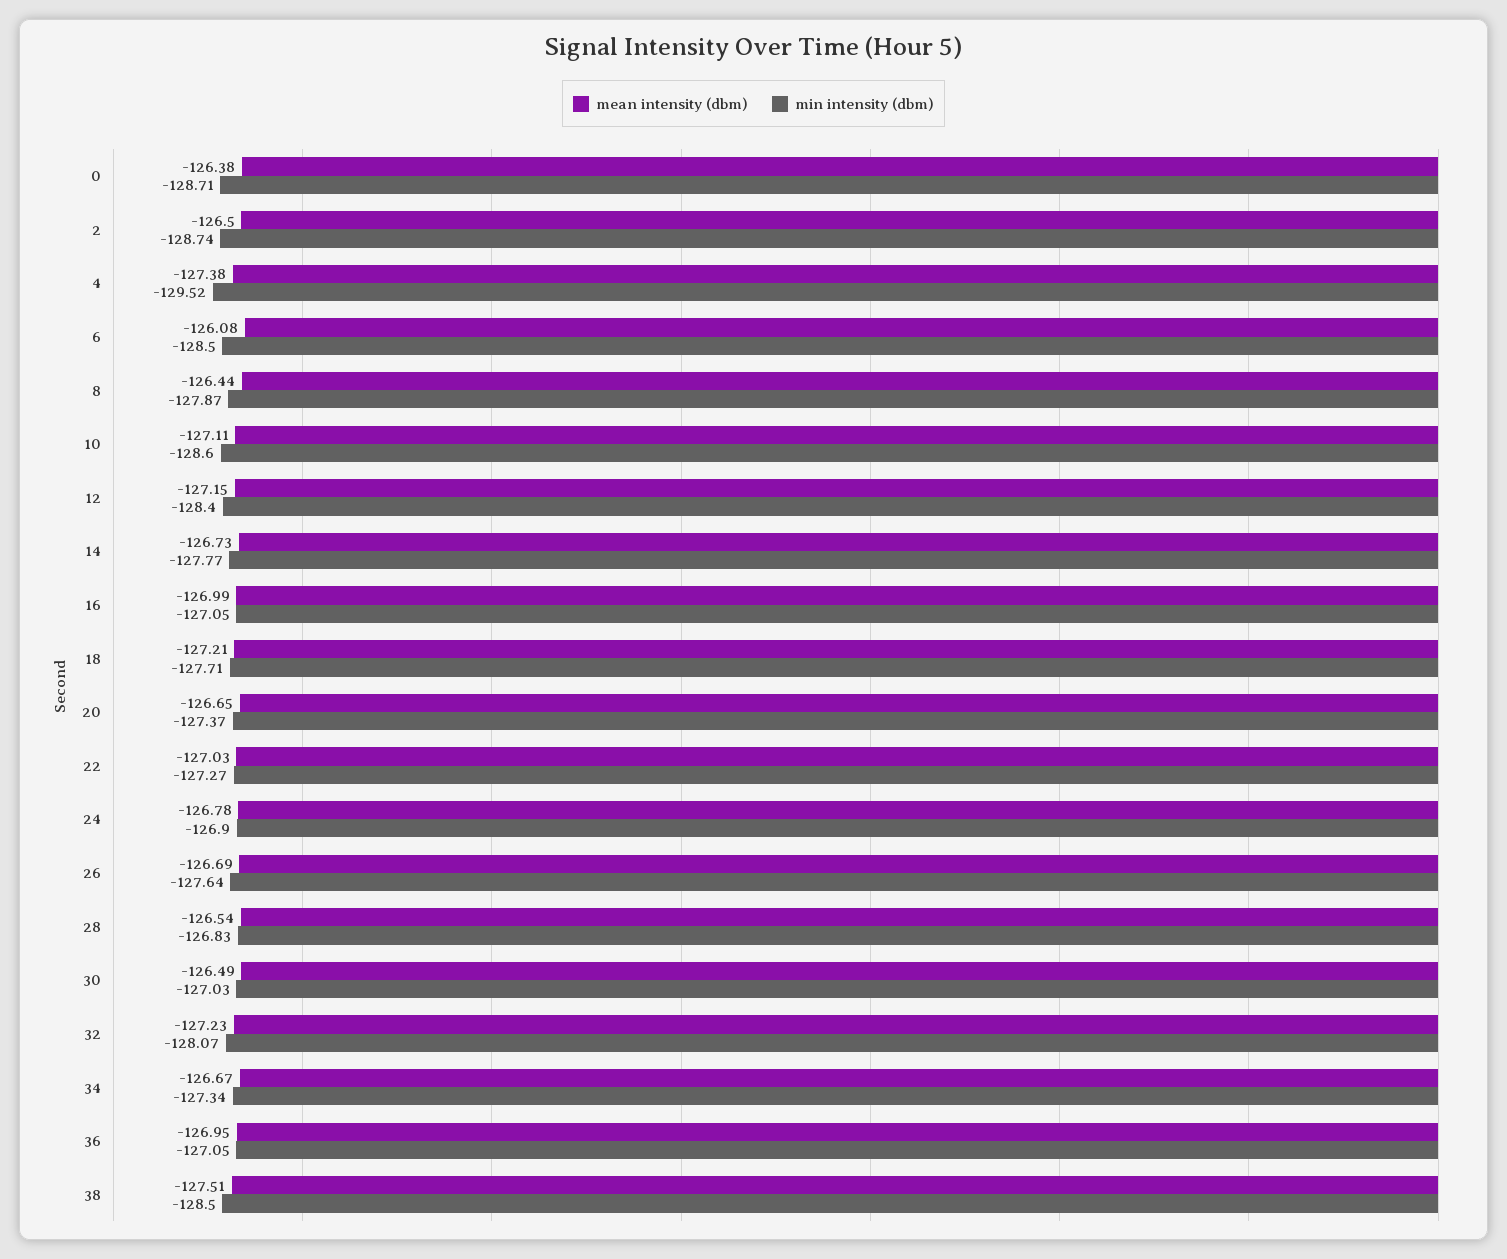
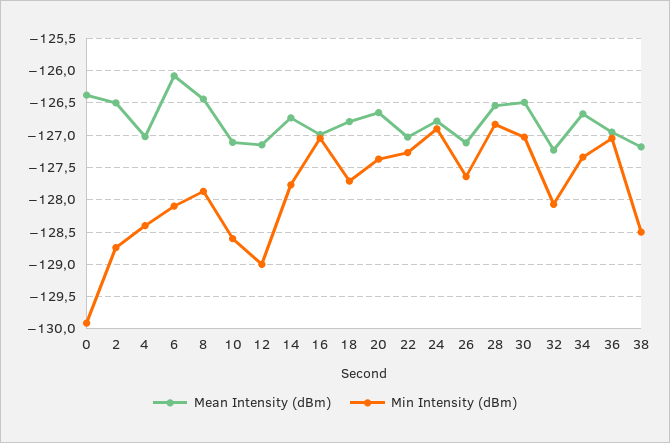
min intensity (dbm), 0: -128.71 -> -129.9
mean intensity (dbm), 4: -127.38 -> -127
min intensity (dbm), 4: -129.52 -> -128.4
min intensity (dbm), 6: -128.5 -> -128.1
min intensity (dbm), 12: -128.4 -> -129
mean intensity (dbm), 18: -127.21 -> -126.8
mean intensity (dbm), 26: -126.69 -> -127.1
mean intensity (dbm), 38: -127.51 -> -127.2

